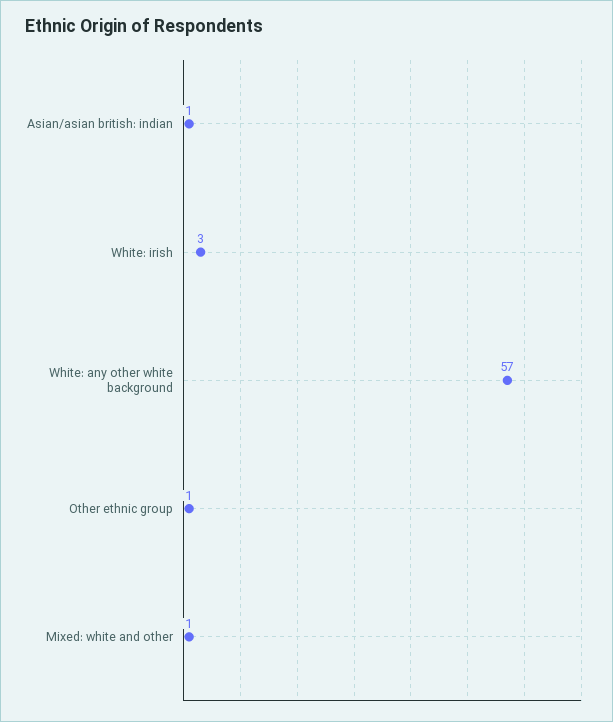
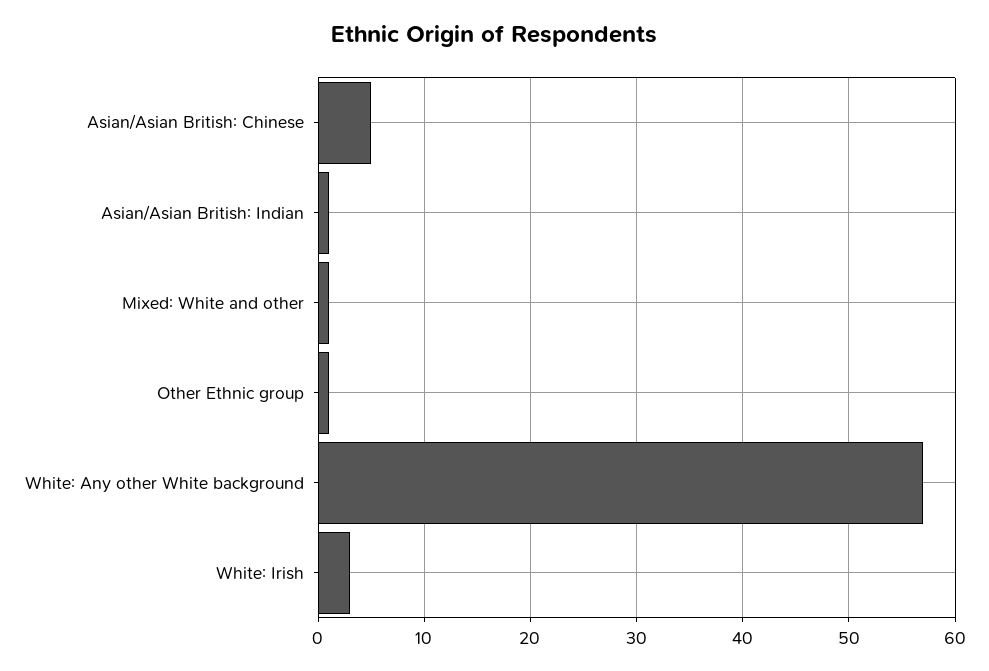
Asian/Asian British: Chinese: none -> 5

